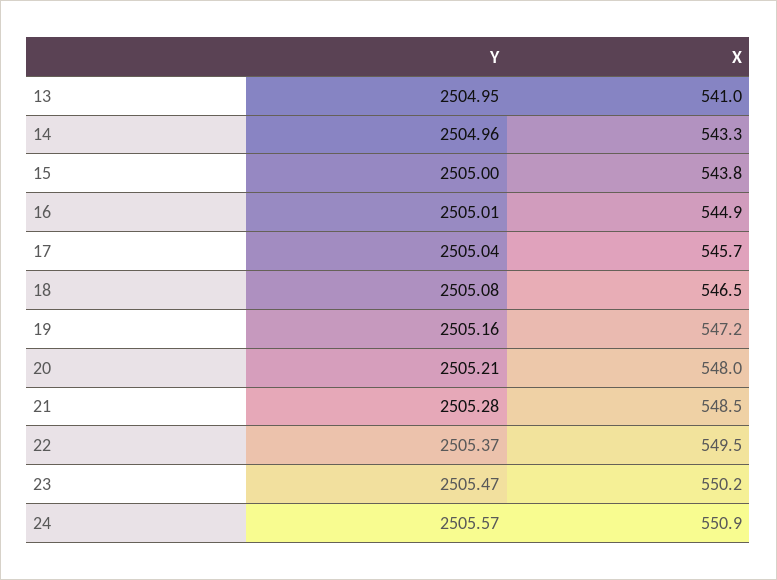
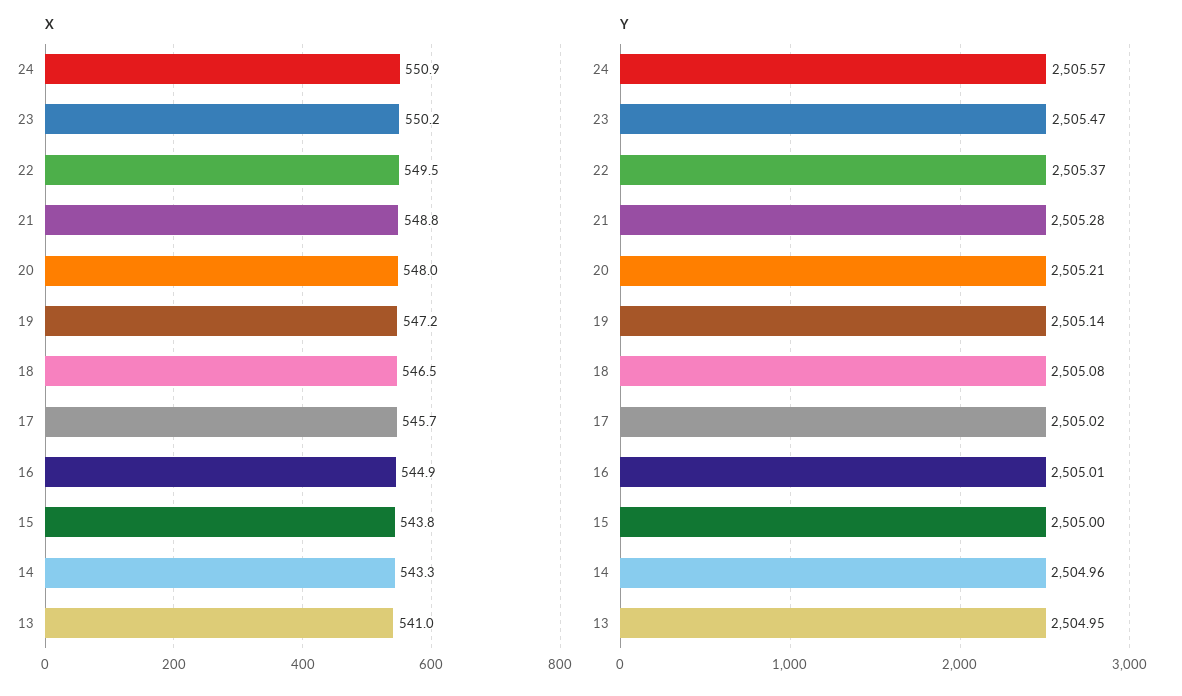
Y, 17: 2505.04 -> 2505.02
Y, 19: 2505.16 -> 2505.14
X, 21: 548.5 -> 548.8

